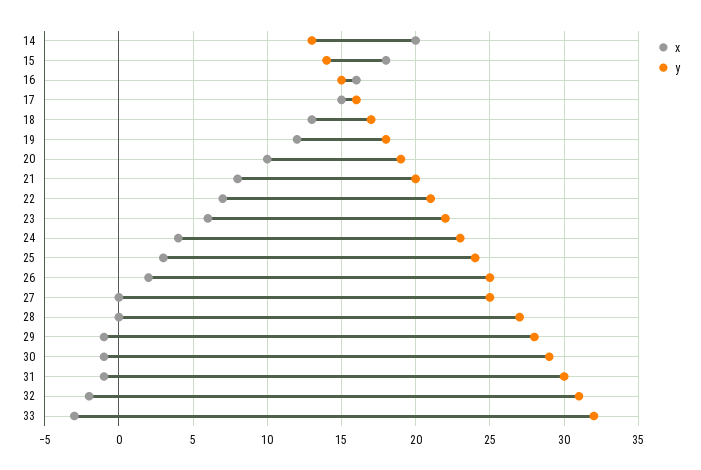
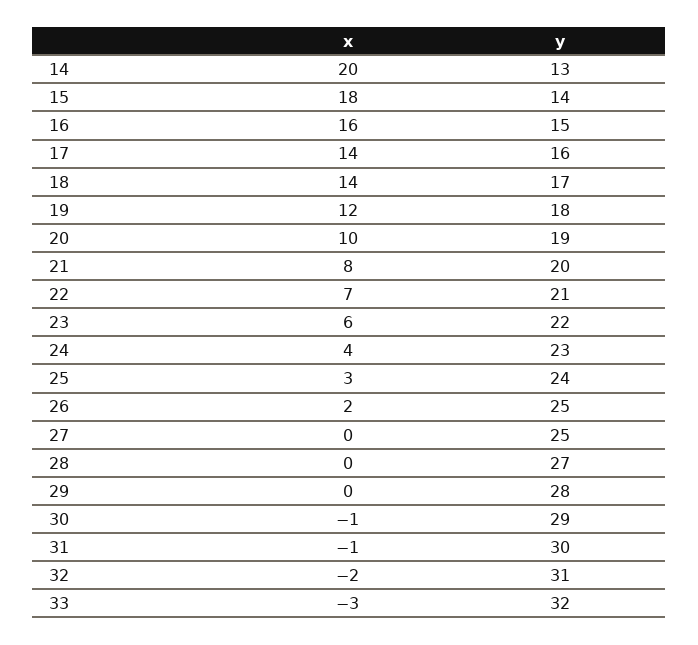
x, 17: 15 -> 14
x, 18: 13 -> 14
x, 29: -1 -> 0

